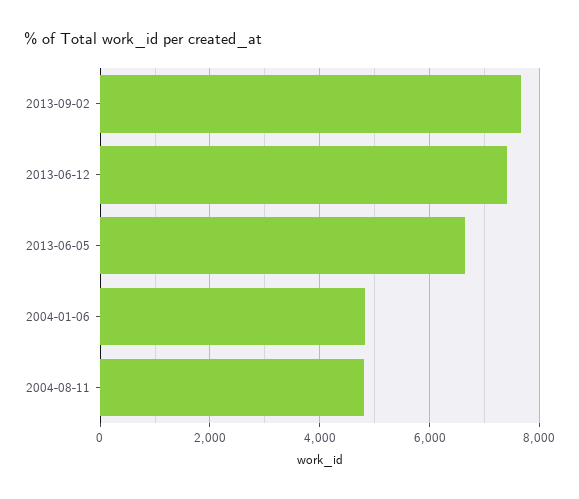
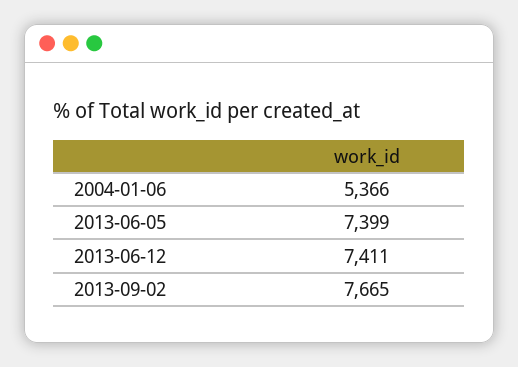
2013-06-05: 6600 -> 7399
2004-01-06: 4800 -> 5366
2004-08-11: 4800 -> none

